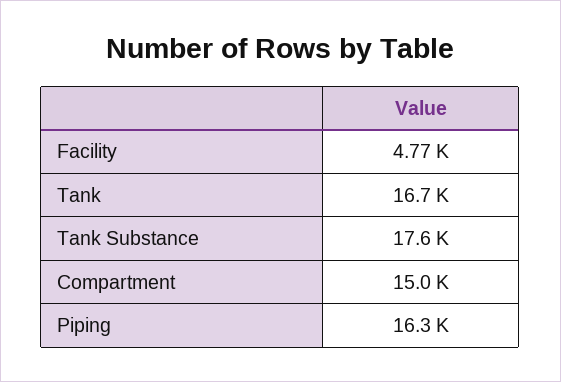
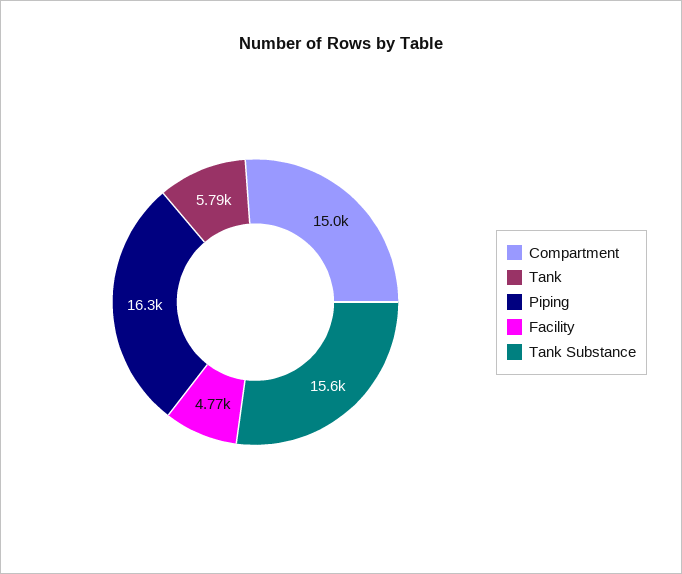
Tank: 16700 -> 5790
Tank Substance: 17600 -> 15600

